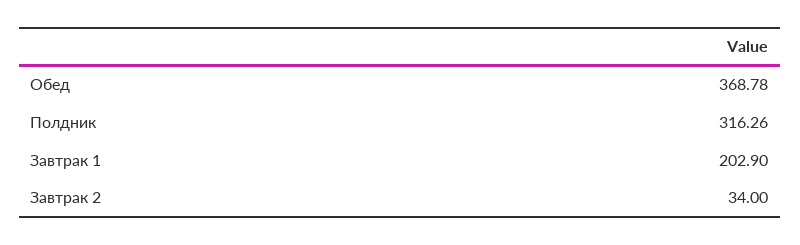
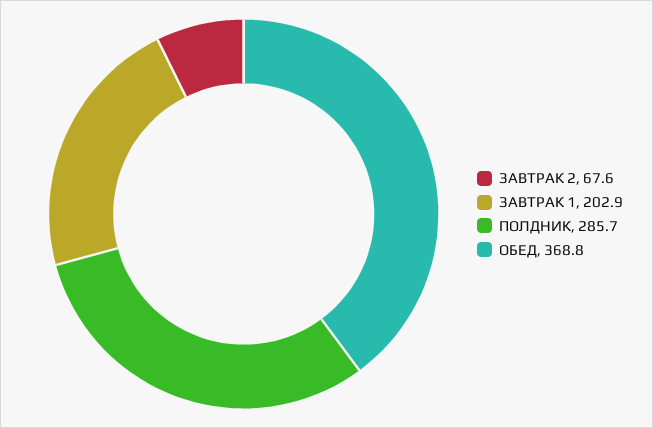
Полдник: 316.26 -> 285.7
Завтрак 2: 34 -> 67.6

